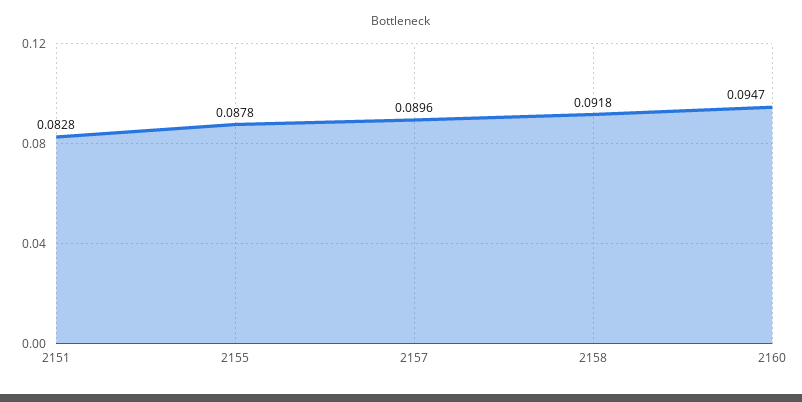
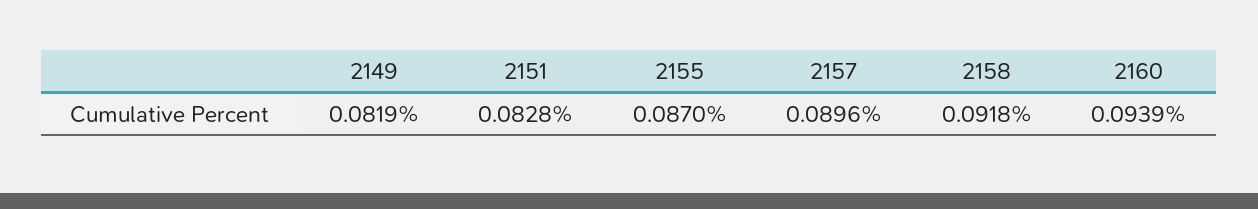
2155: 0.0878 -> 0.087
2160: 0.0947 -> 0.0939
2149: none -> 0.0819

